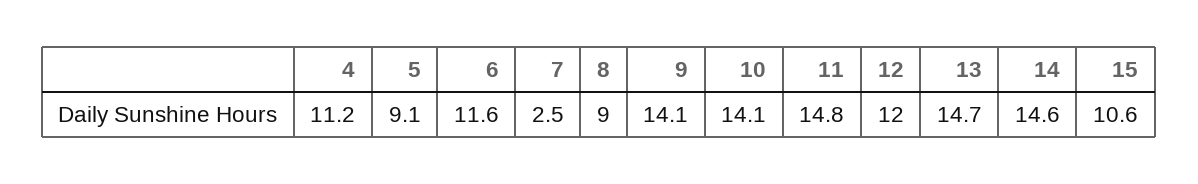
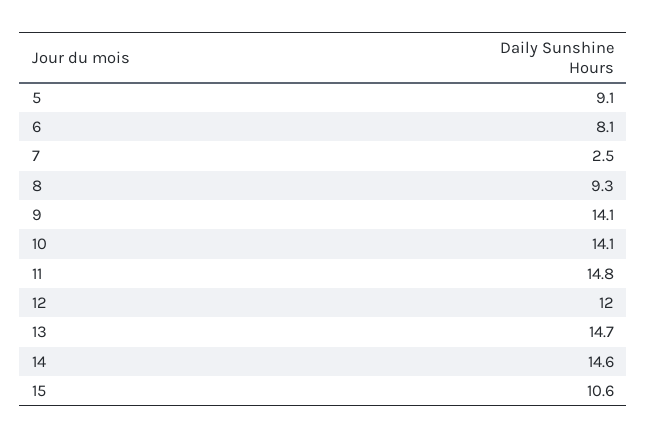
4: 11.2 -> none
6: 11.6 -> 8.1
8: 9 -> 9.3

